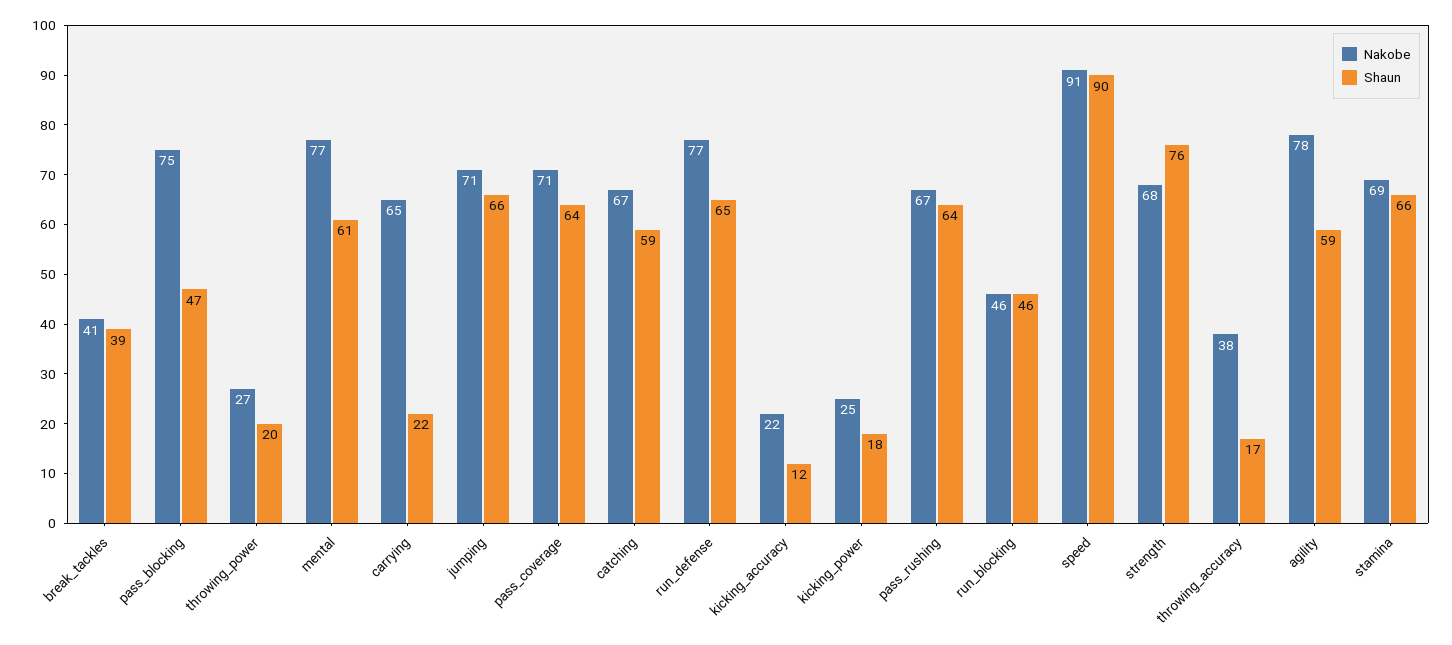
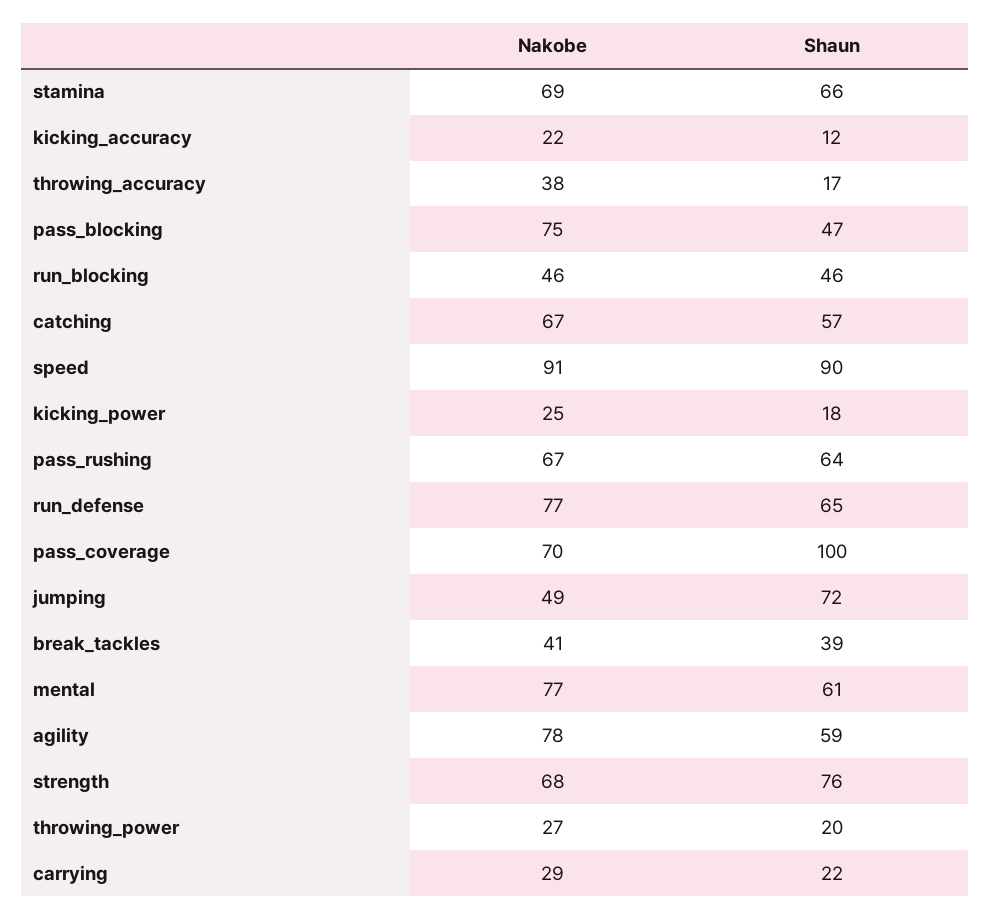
Nakobe, carrying: 65 -> 29
Nakobe, jumping: 71 -> 49
Shaun, jumping: 66 -> 72
Nakobe, pass_coverage: 71 -> 70
Shaun, pass_coverage: 64 -> 100
Shaun, catching: 59 -> 57

